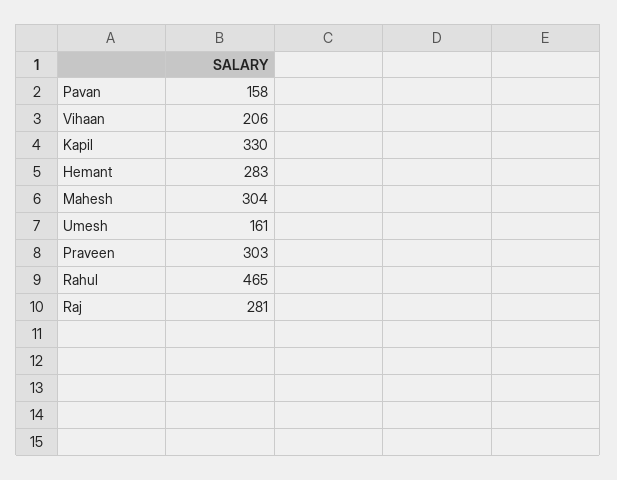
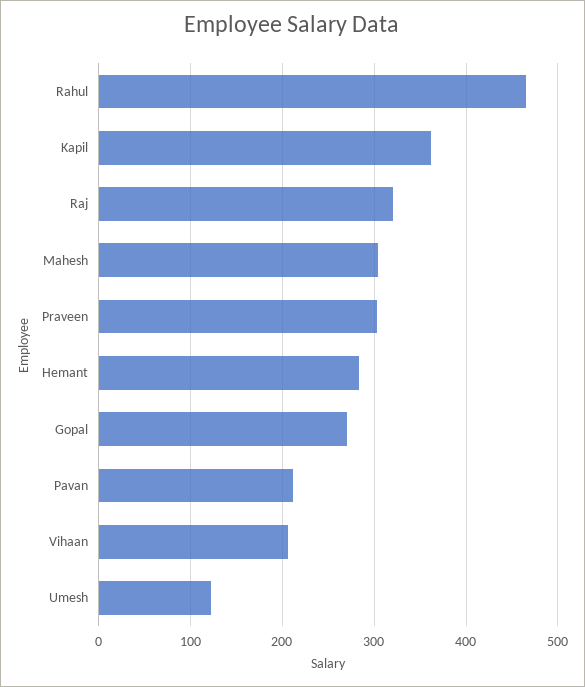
Pavan: 158 -> 210
Kapil: 330 -> 360
Umesh: 161 -> 120
Raj: 281 -> 320
Gopal: none -> 270

